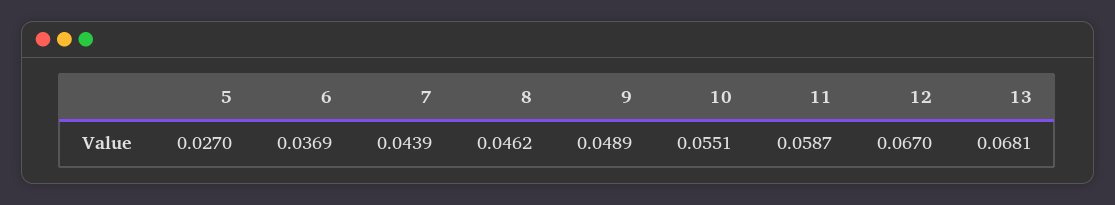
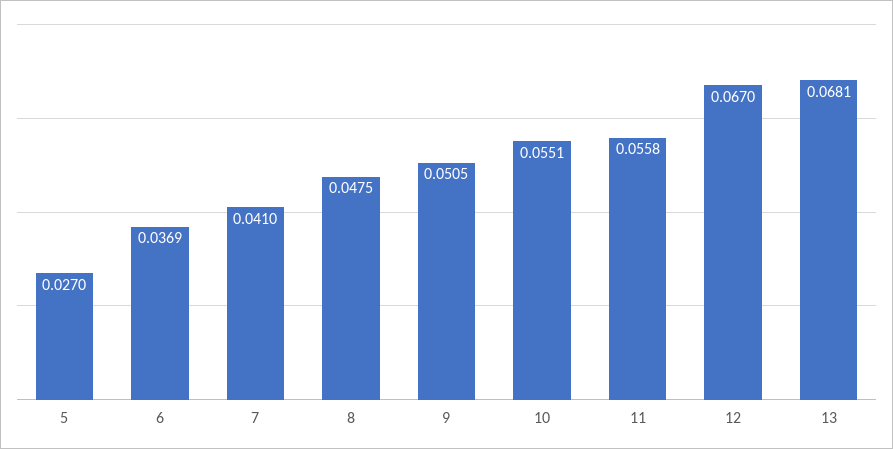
7: 0.0439 -> 0.041
8: 0.0462 -> 0.0475
9: 0.0489 -> 0.0505
11: 0.0587 -> 0.0558

